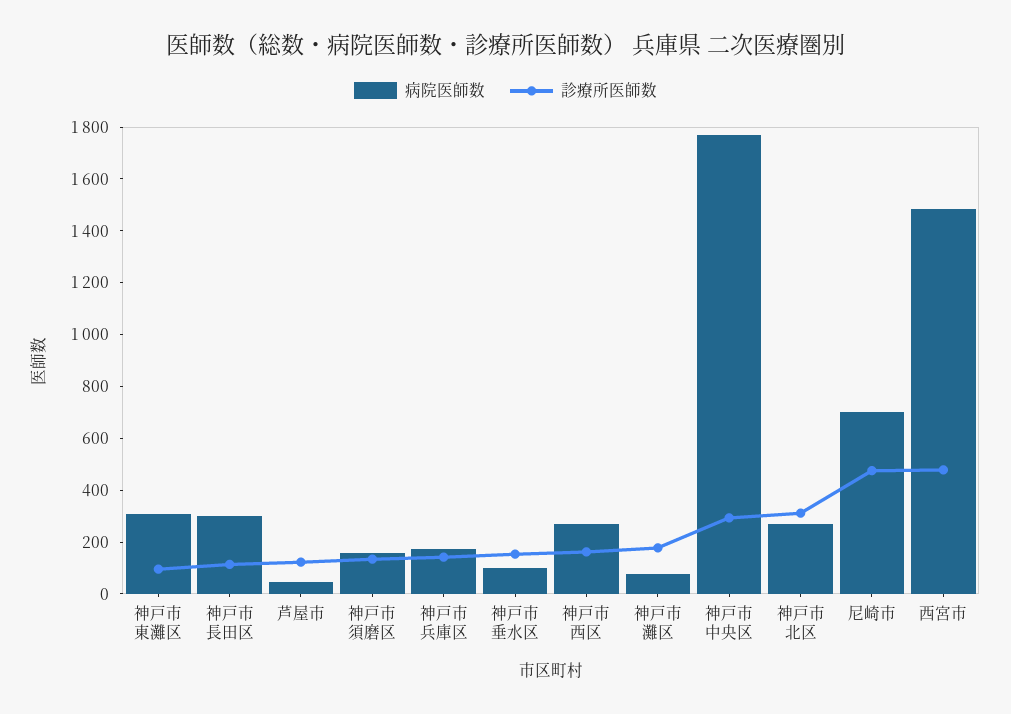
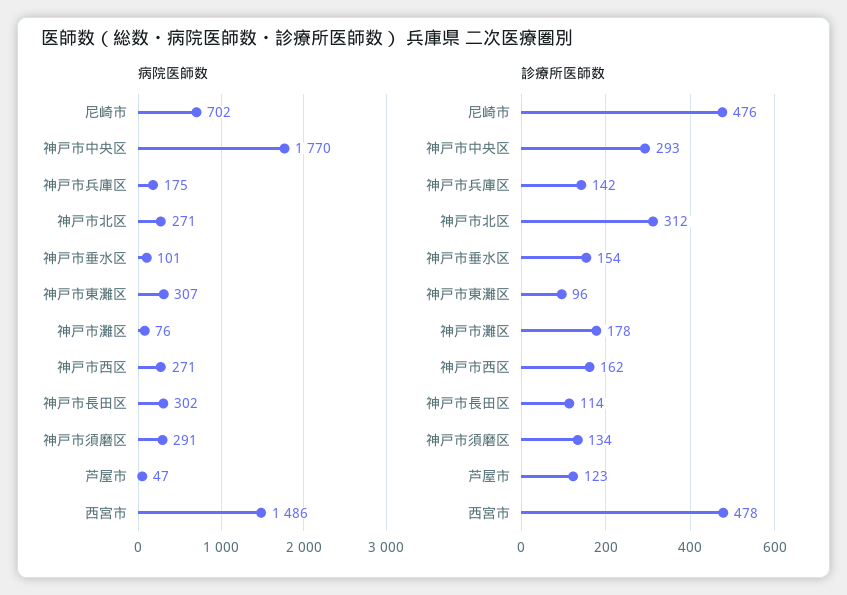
病院医師数, 神戸市須磨区: 150 -> 291

